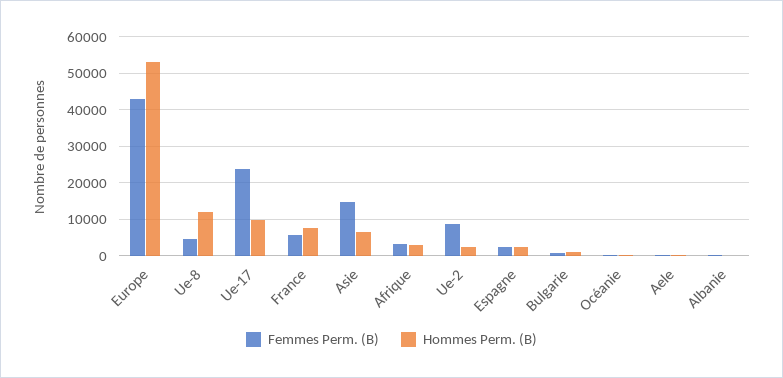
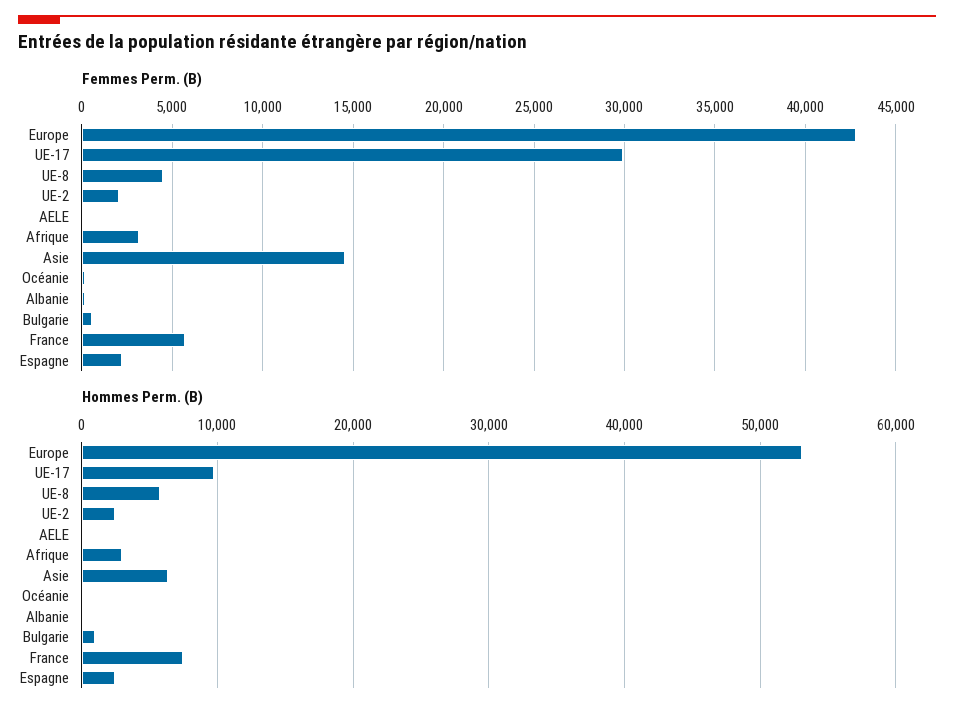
Hommes Perm. (B), Ue-8: 12000 -> 6000
Femmes Perm. (B), Ue-17: 24000 -> 30000
Femmes Perm. (B), Ue-2: 8000 -> 2000

